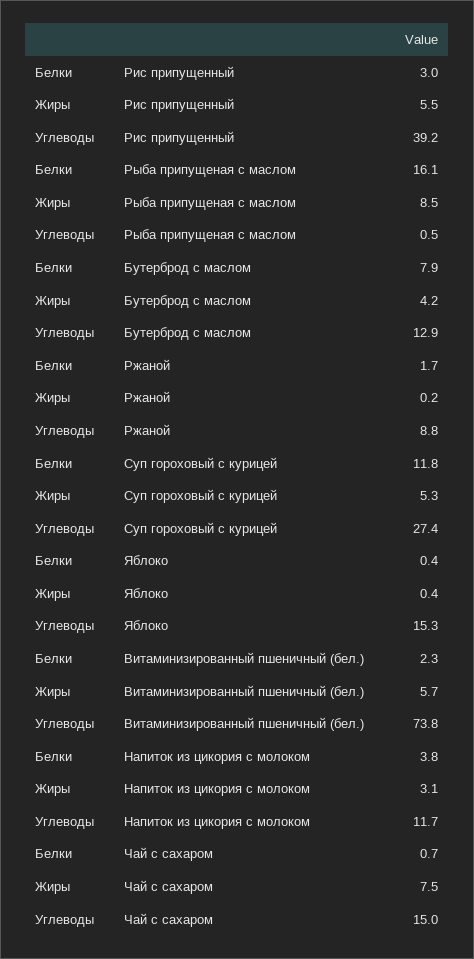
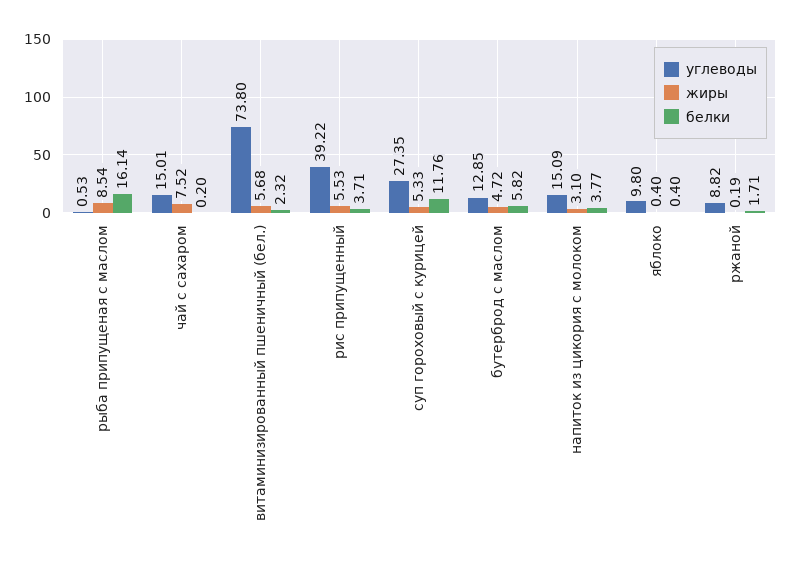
Белки, Рис припущенный: 3 -> 3.71
Белки, Бутерброд с маслом: 7.9 -> 5.82
Жиры, Бутерброд с маслом: 4.2 -> 4.72
Углеводы, Яблоко: 15.3 -> 9.8
Углеводы, Напиток из цикория с молоком: 11.7 -> 15.09
Белки, Чай с сахаром: 0.7 -> 0.2

